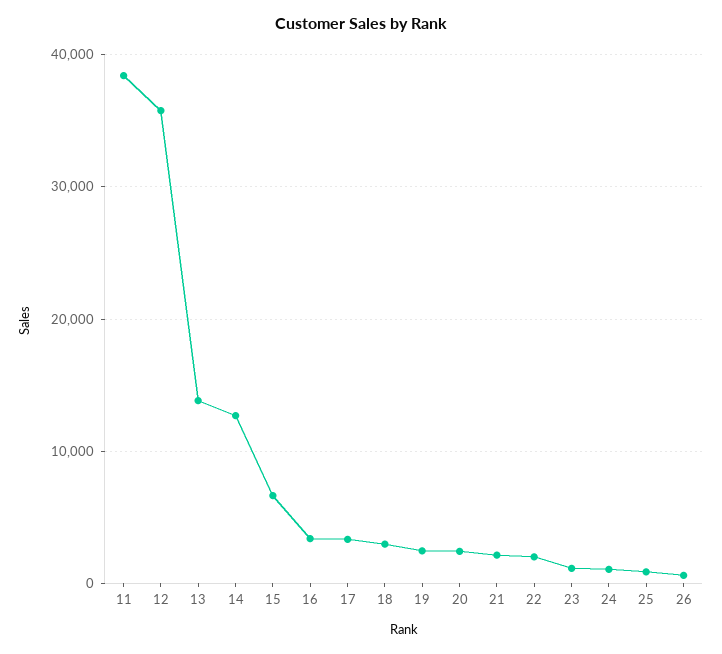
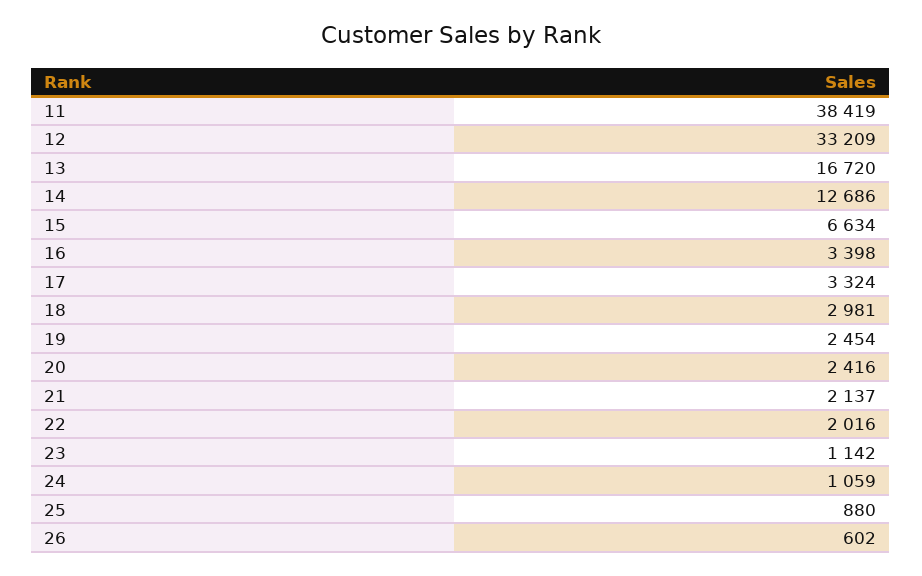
12: 36000 -> 33209
13: 14000 -> 16720

